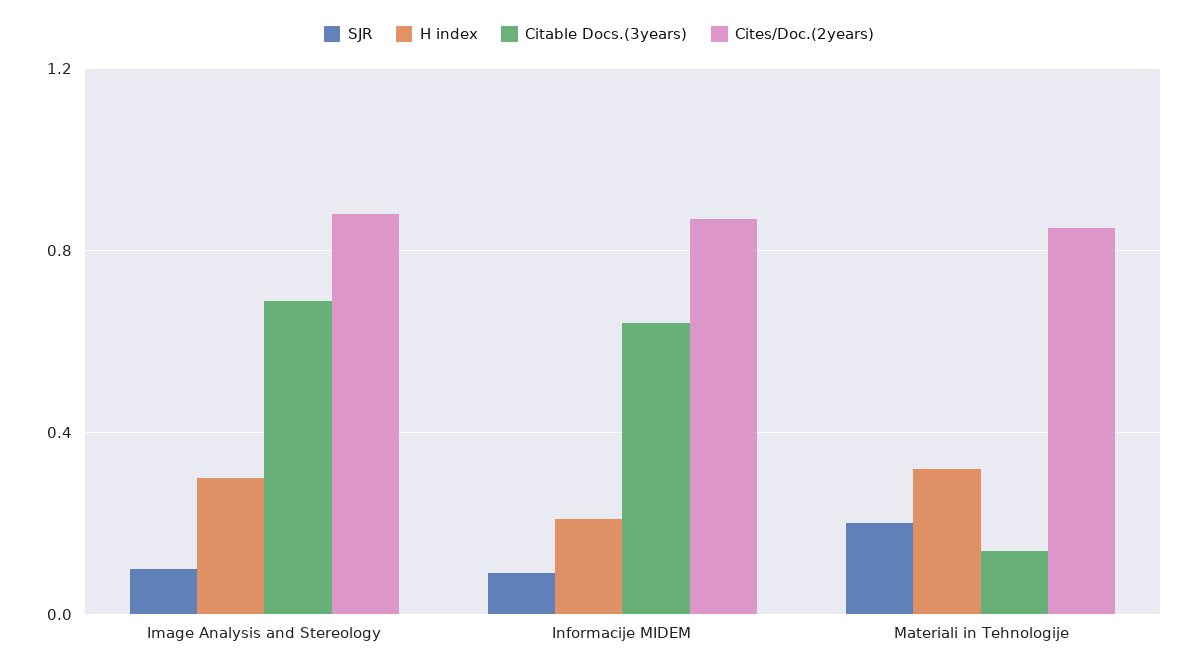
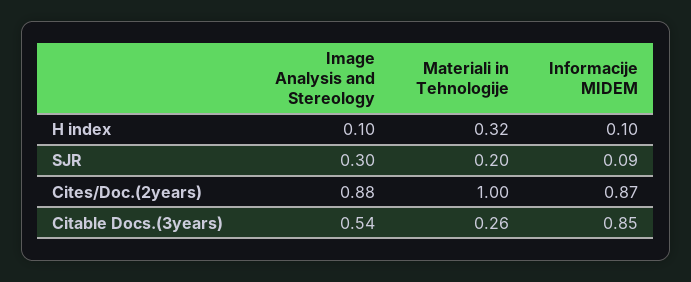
SJR, Image Analysis and Stereology: 0.1 -> 0.3
H index, Image Analysis and Stereology: 0.3 -> 0.1
Citable Docs.(3years), Image Analysis and Stereology: 0.7 -> 0.54
H index, Informacije MIDEM: 0.2 -> 0.1
Citable Docs.(3years), Informacije MIDEM: 0.65 -> 0.85
Citable Docs.(3years), Materiali in Tehnologije: 0.15 -> 0.26
Cites/Doc.(2years), Materiali in Tehnologije: 0.85 -> 1

